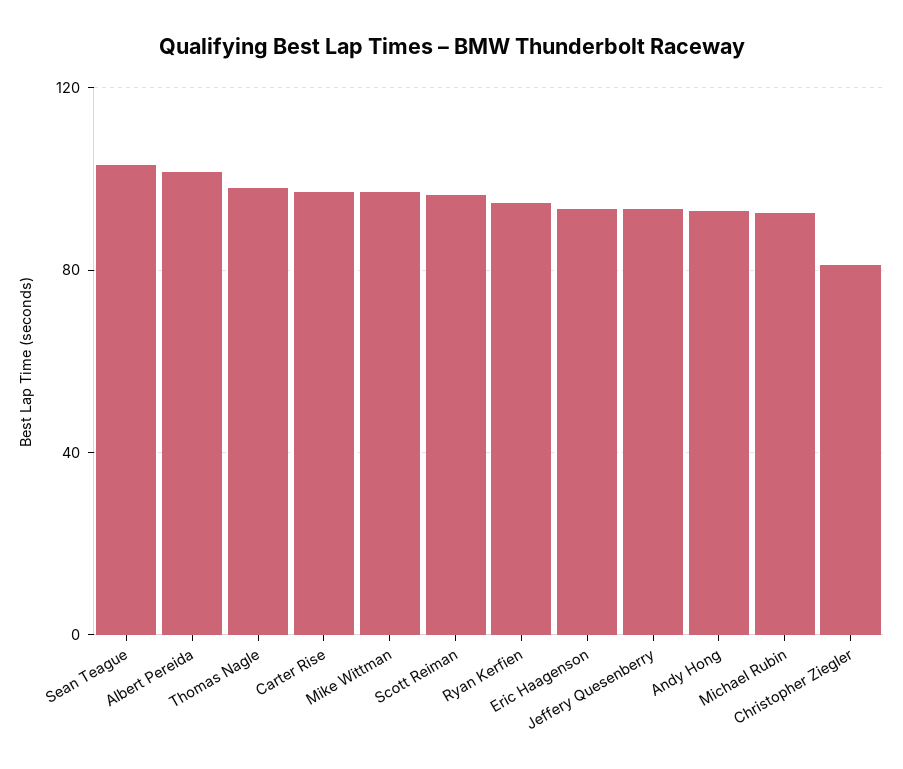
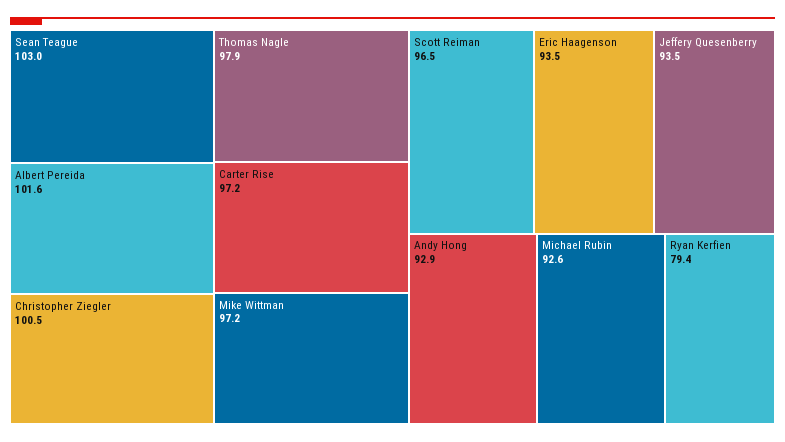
Ryan Kerfien: 95 -> 79.4
Christopher Ziegler: 80 -> 100.5

